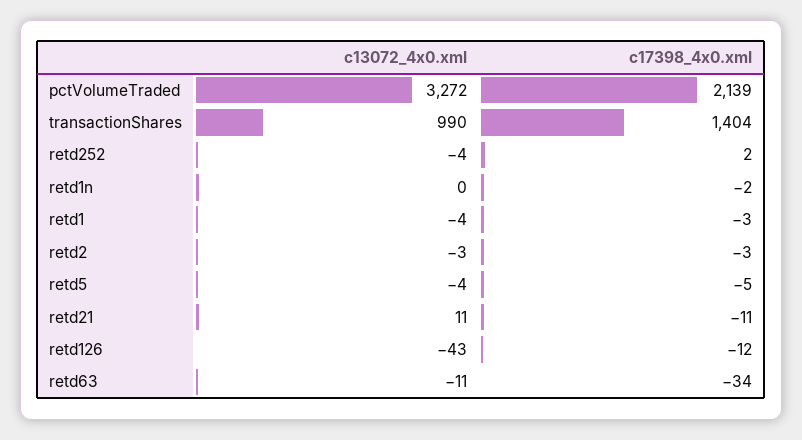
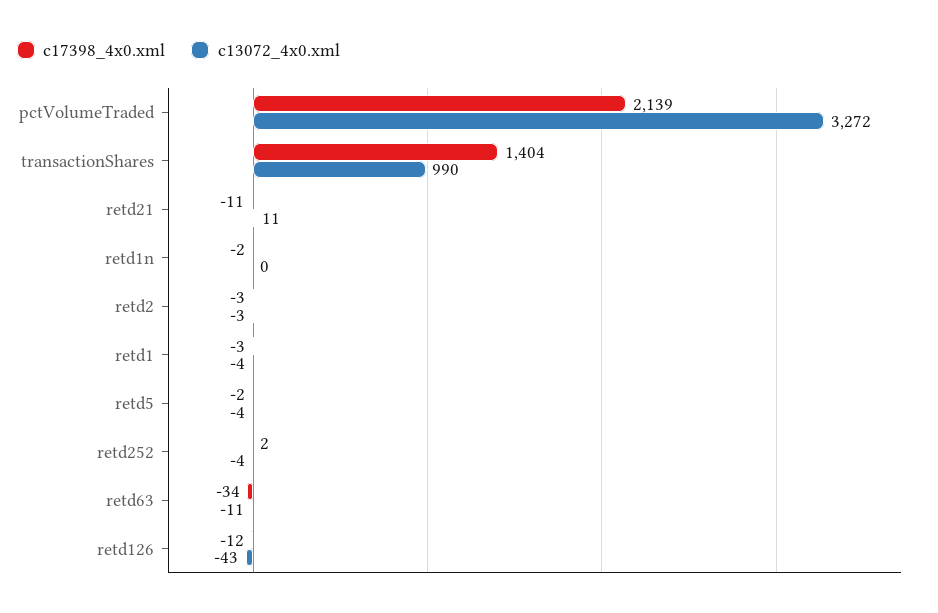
c17398_4x0.xml, retd5: -5 -> -2

